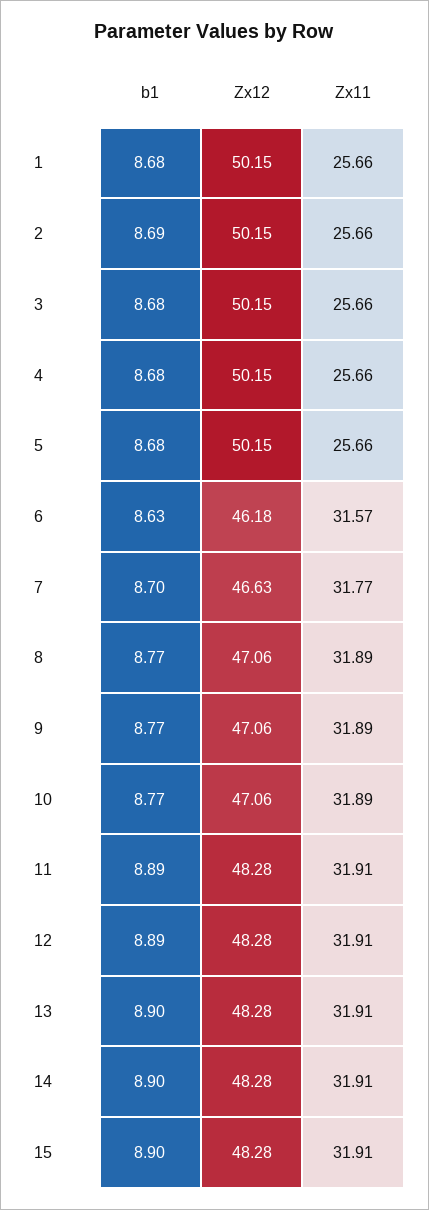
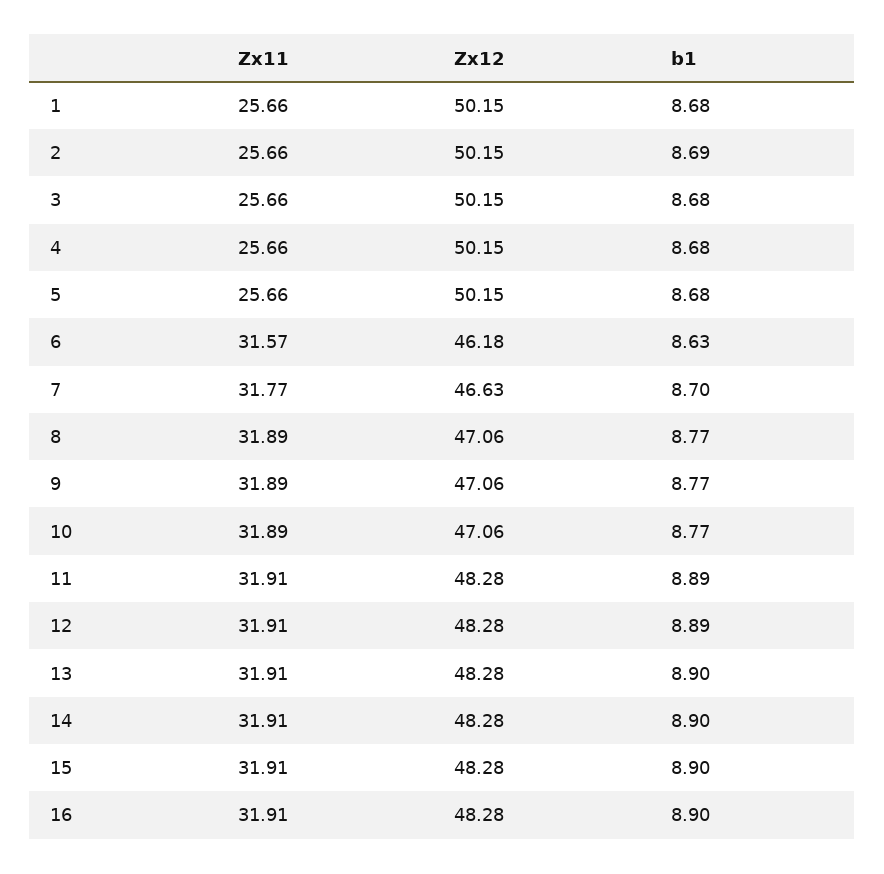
Zx11, 16: none -> 31.91
Zx12, 16: none -> 48.28
b1, 16: none -> 8.9

